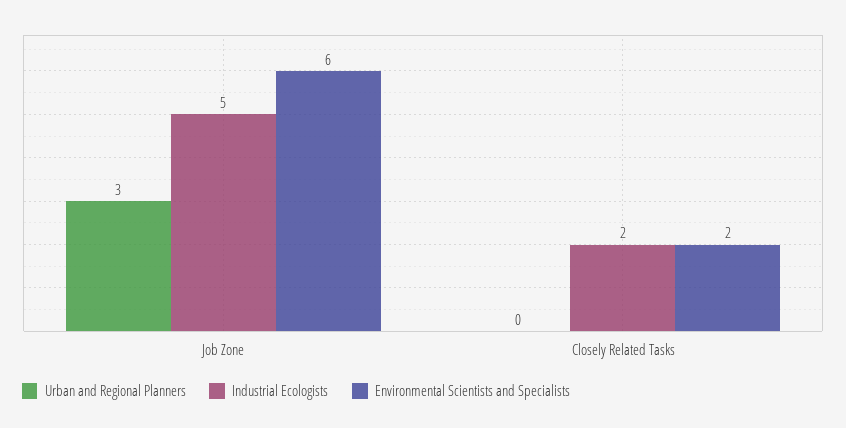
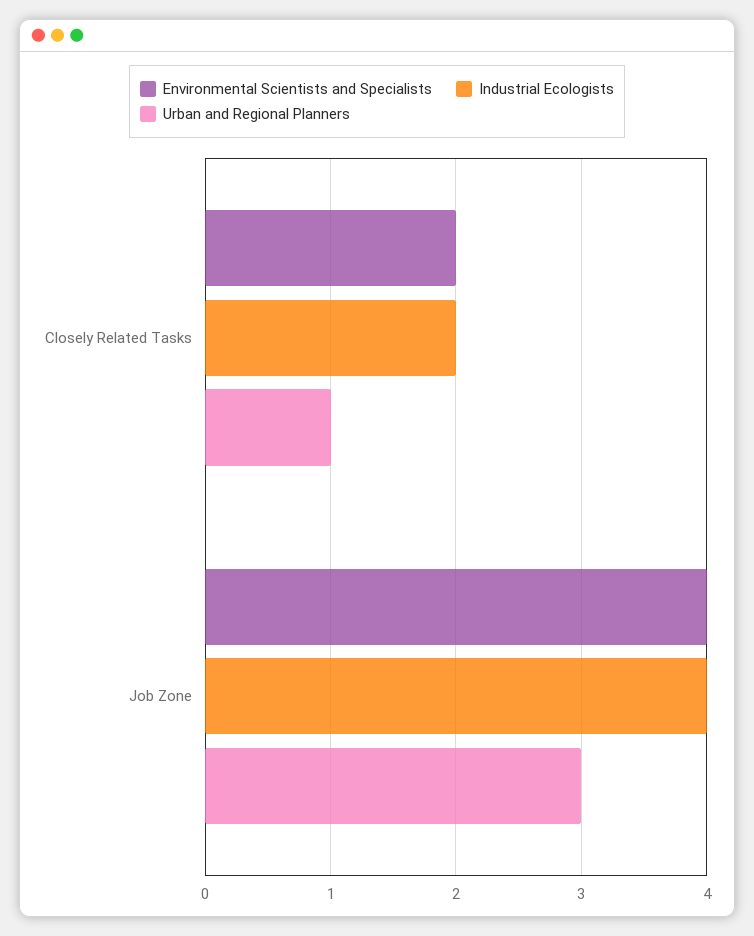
Industrial Ecologists, Job Zone: 5 -> 4
Environmental Scientists and Specialists, Job Zone: 6 -> 4
Urban and Regional Planners, Closely Related Tasks: 0 -> 1

